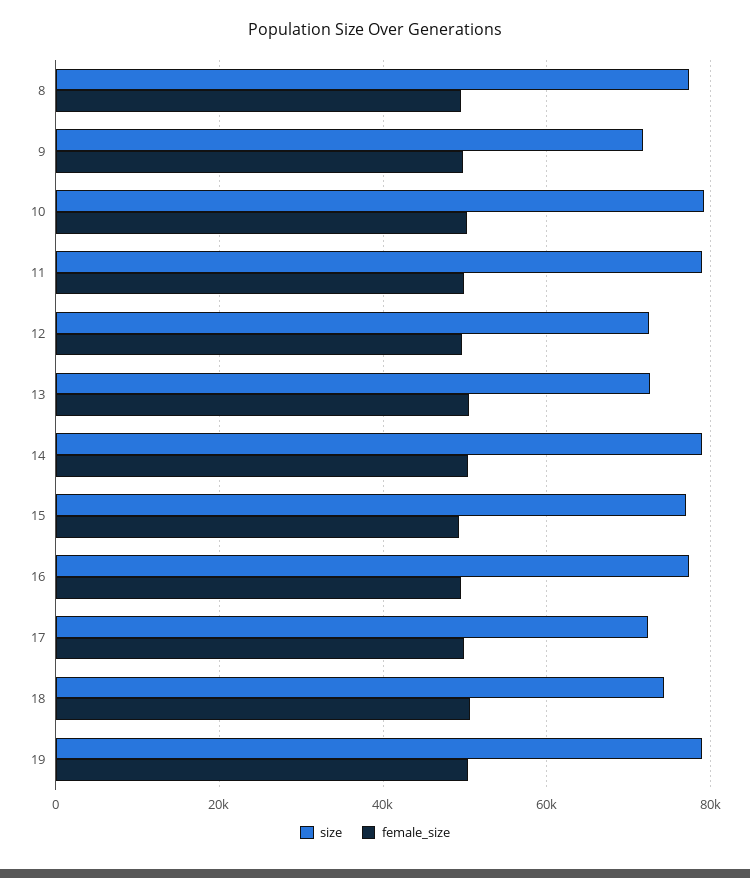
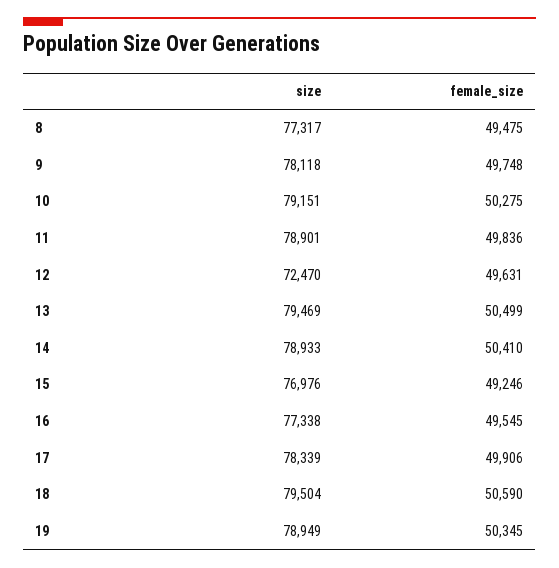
size, 9: 72000 -> 78118
size, 13: 72000 -> 79469
size, 17: 72000 -> 78339
size, 18: 74000 -> 79504

